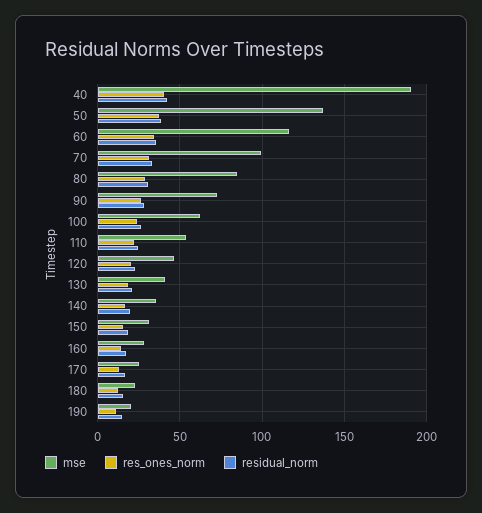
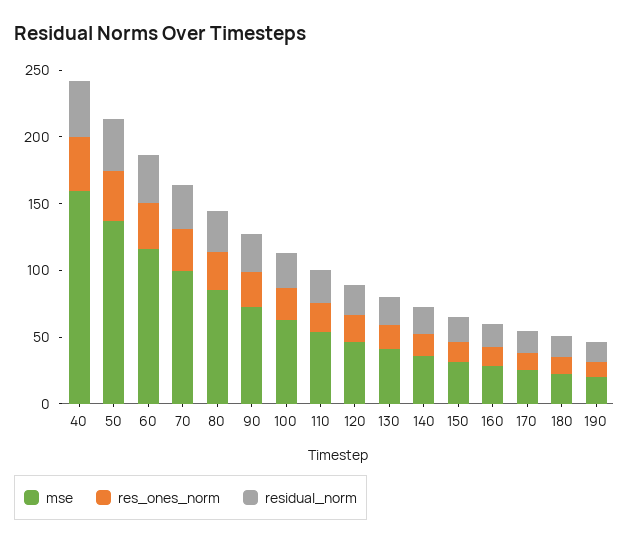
mse, 40: 190 -> 160

